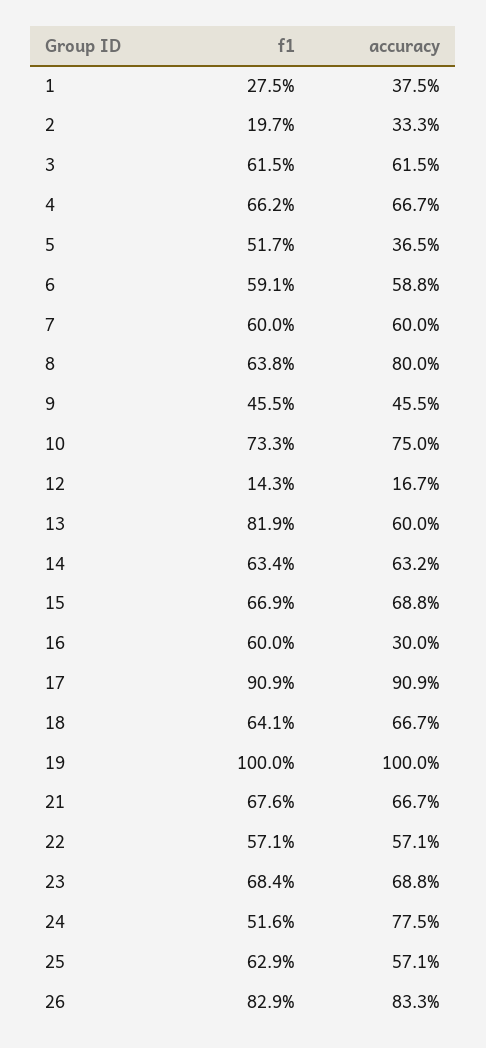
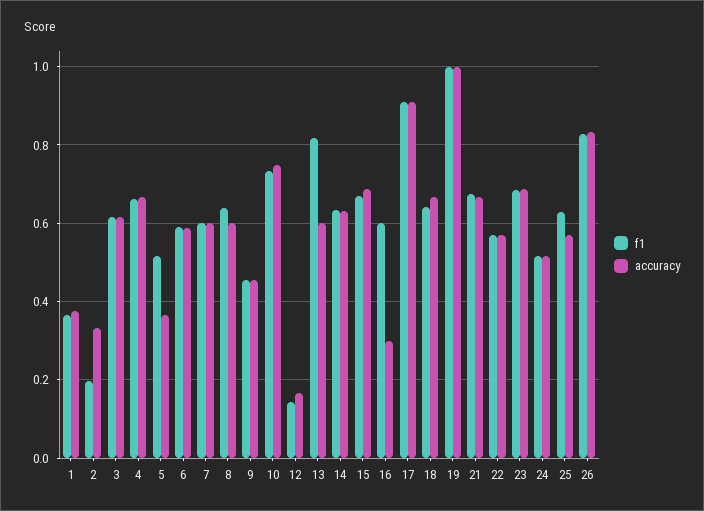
f1, 1: 0.275 -> 0.36
accuracy, 8: 0.8 -> 0.6
accuracy, 24: 0.775 -> 0.52

